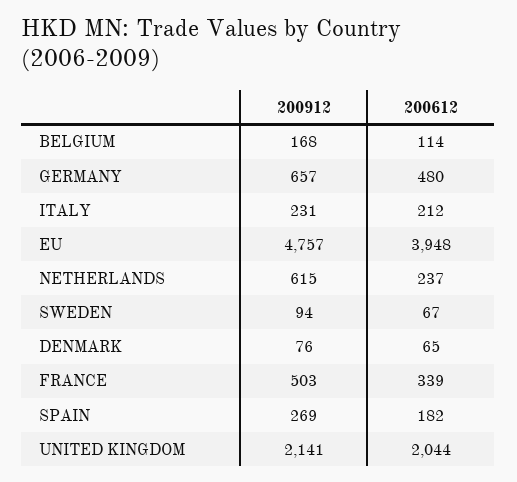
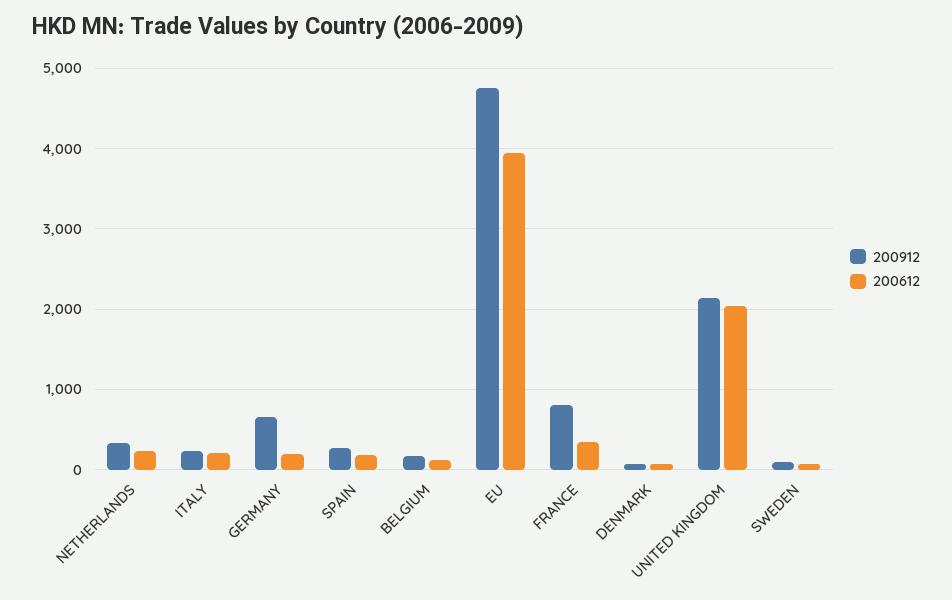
200612, GERMANY: 480 -> 200
200912, NETHERLANDS: 615 -> 300
200912, FRANCE: 503 -> 800

